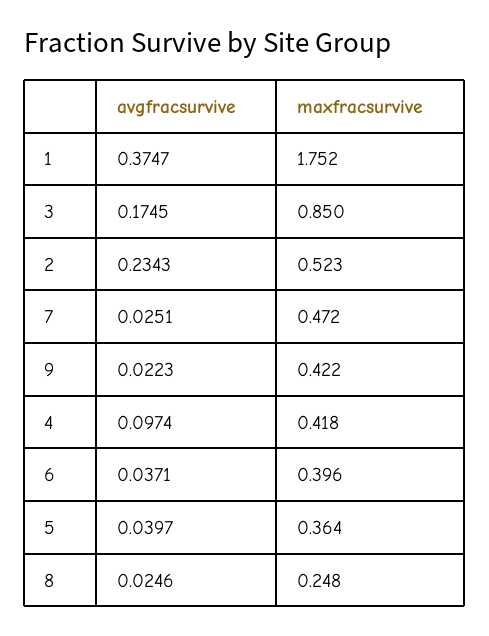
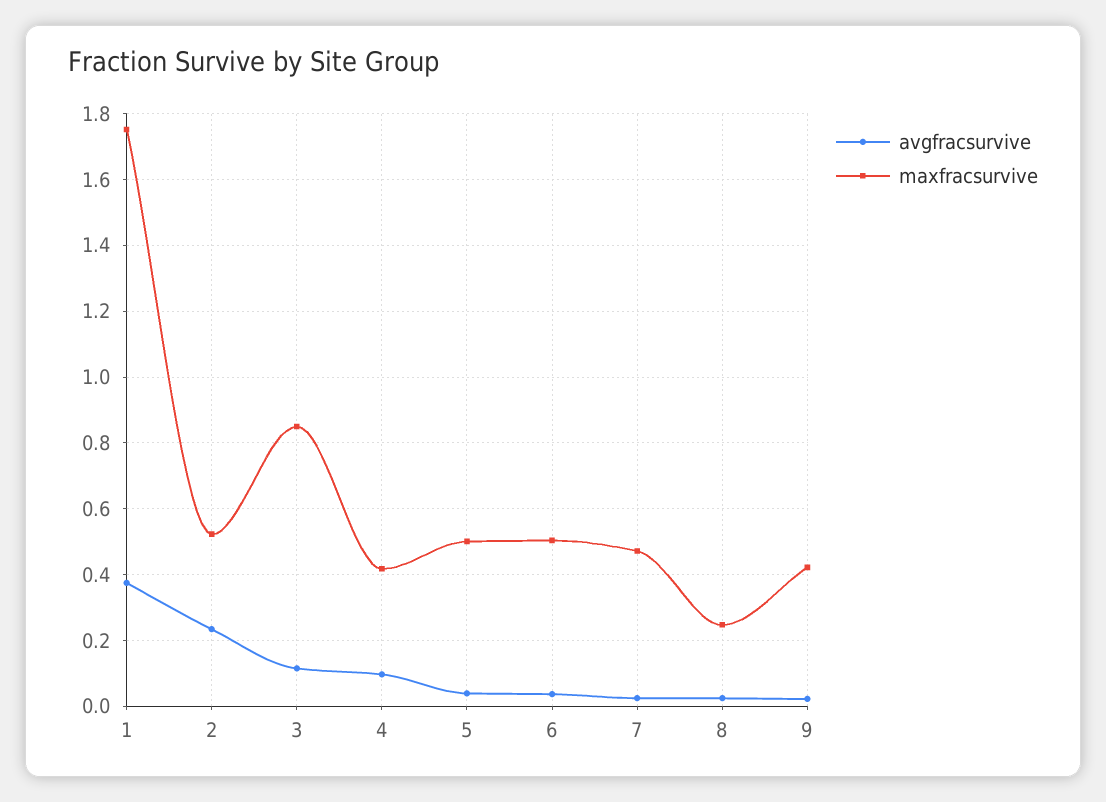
avgfracsurvive, 3: 0.1745 -> 0.12
maxfracsurvive, 6: 0.396 -> 0.5
maxfracsurvive, 5: 0.364 -> 0.5

